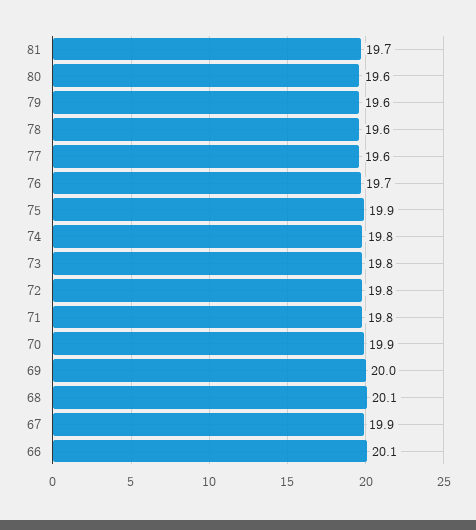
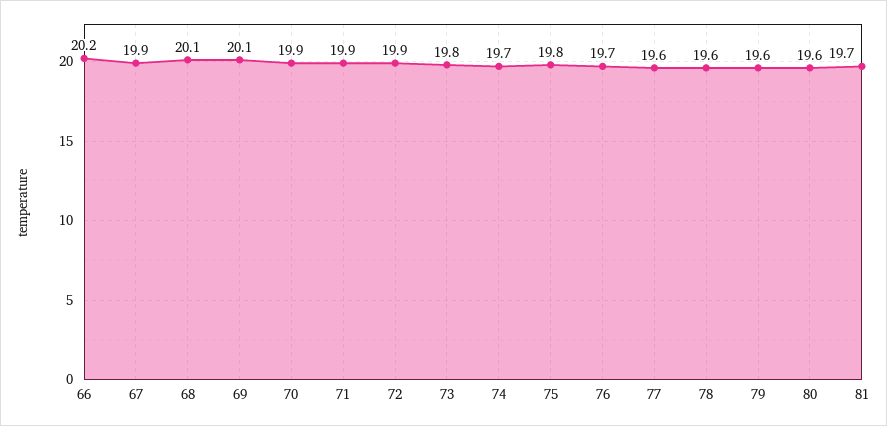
75: 19.9 -> 19.8
74: 19.8 -> 19.7
72: 19.8 -> 19.9
71: 19.8 -> 19.9
69: 20 -> 20.1
66: 20.1 -> 20.2

